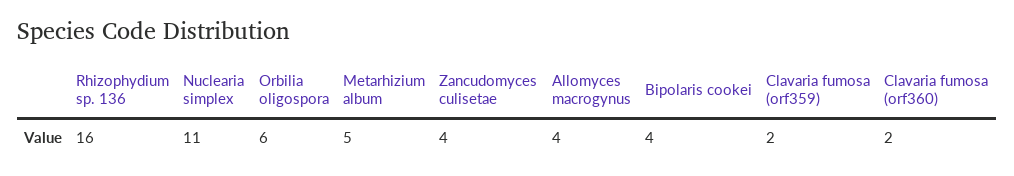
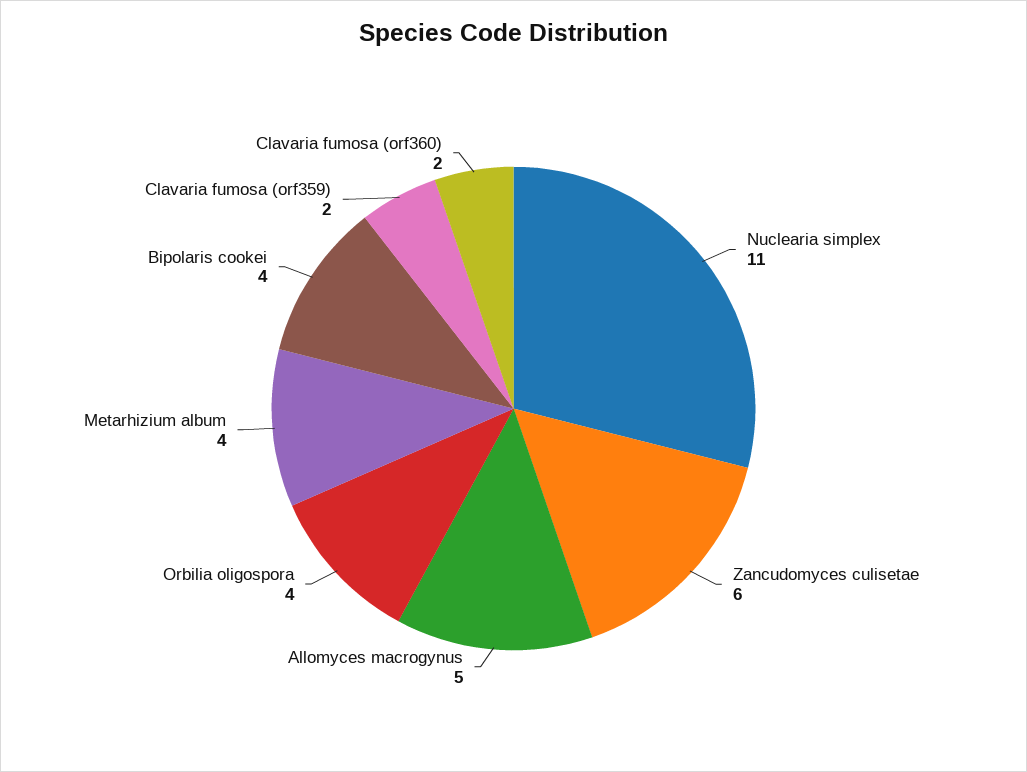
Rhizophydium sp. 136: 16 -> none
Orbilia oligospora: 6 -> 4
Metarhizium album: 5 -> 4
Zancudomyces culisetae: 4 -> 6
Allomyces macrogynus: 4 -> 5

